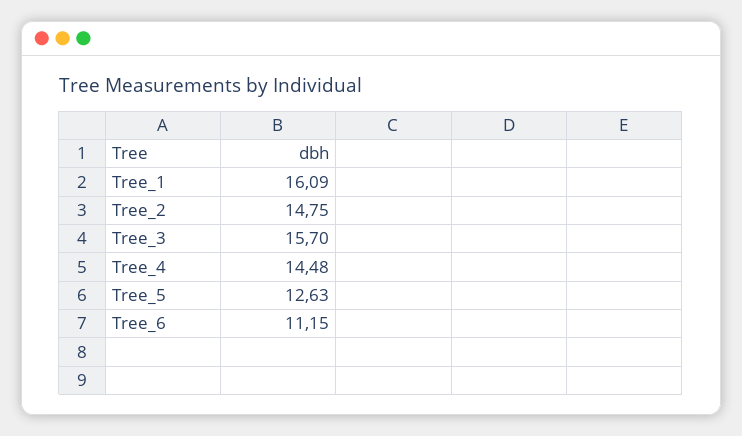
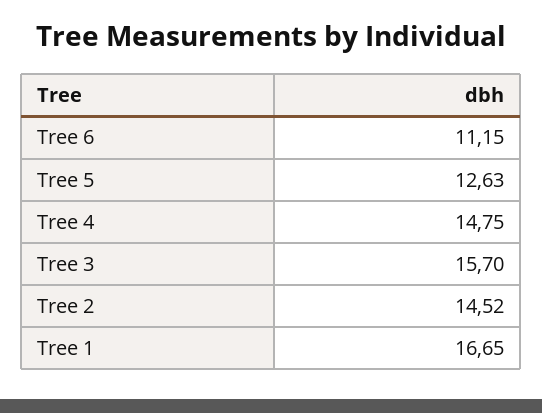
Tree_1: 16.09 -> 16.65
Tree_2: 14.75 -> 14.52
Tree_4: 14.48 -> 14.75

